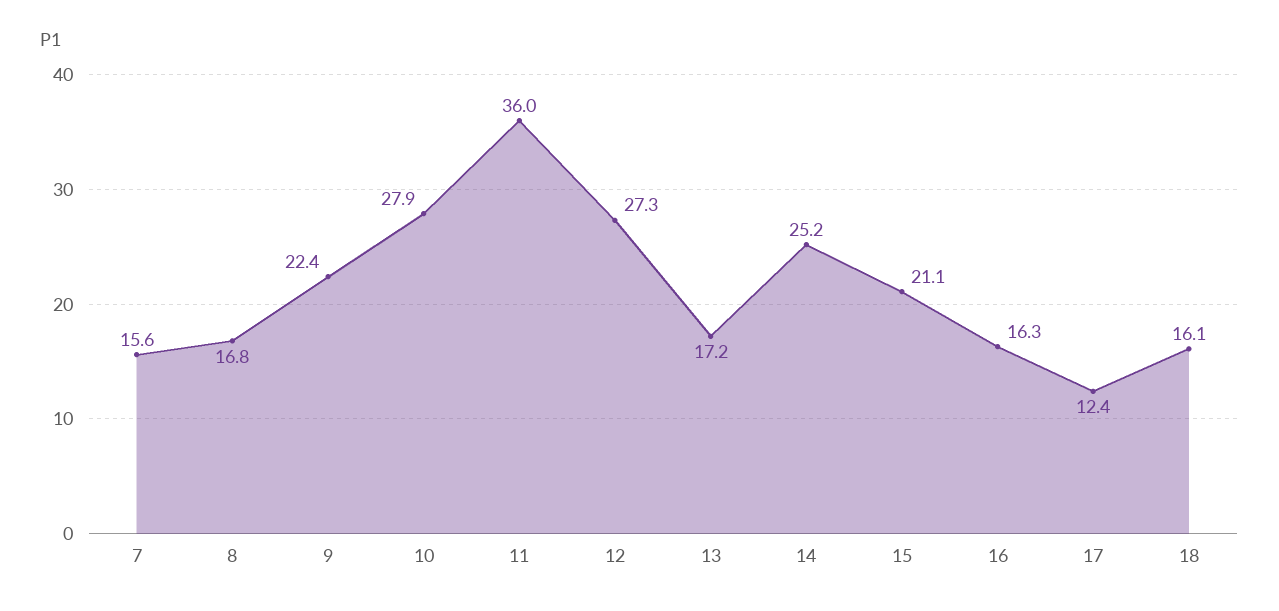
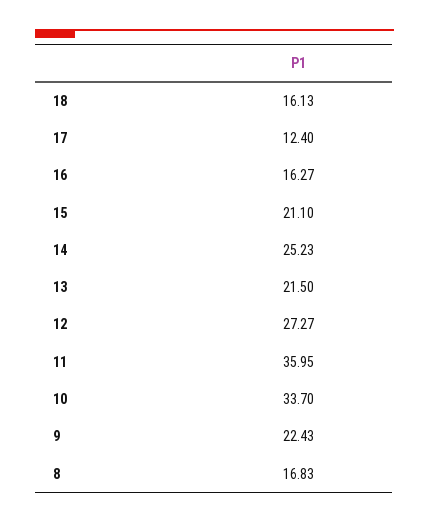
7: 15.6 -> none
10: 27.9 -> 33.7
13: 17.2 -> 21.5

